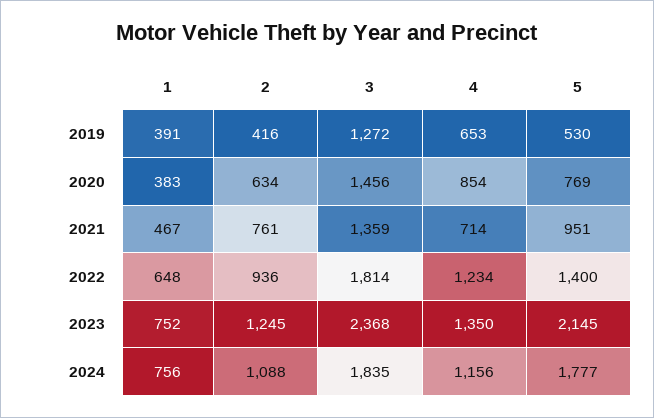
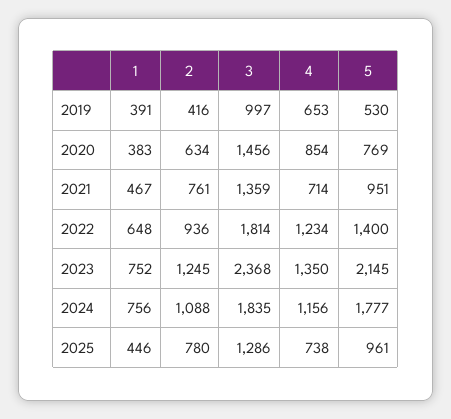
3, 2019: 1272 -> 997
1, 2025: none -> 446
2, 2025: none -> 780
3, 2025: none -> 1286
4, 2025: none -> 738
5, 2025: none -> 961

